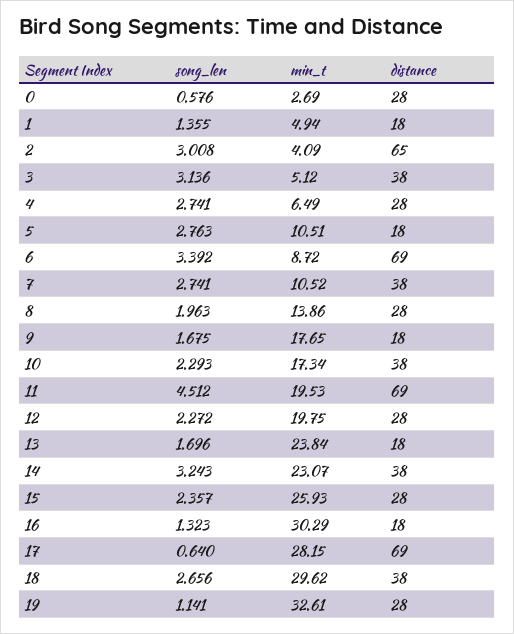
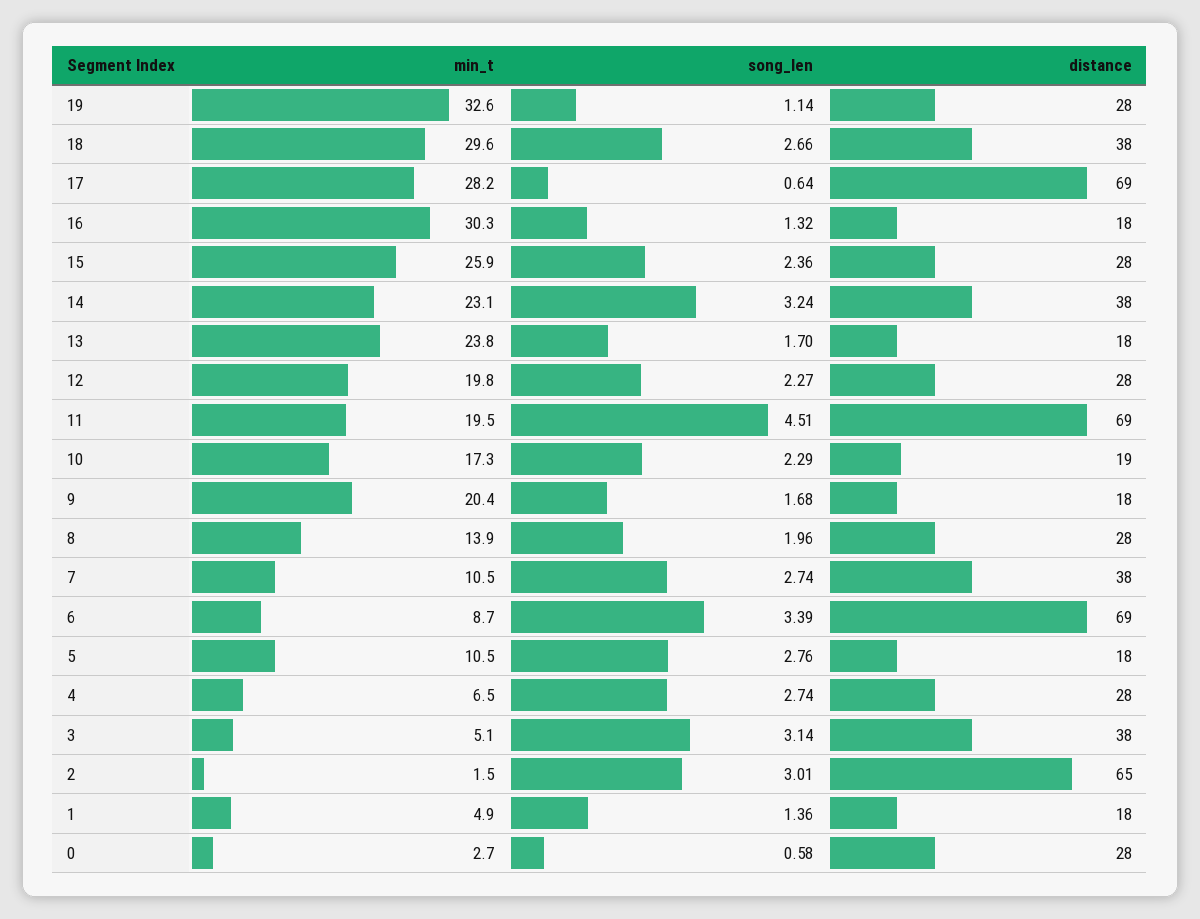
min_t, 2: 4.09 -> 1.5
min_t, 9: 17.65 -> 20.4
distance, 10: 38 -> 19

